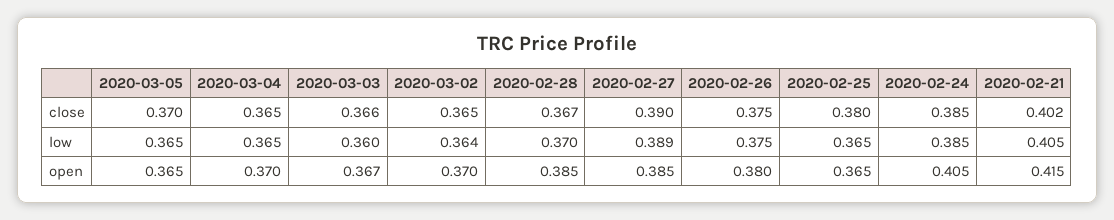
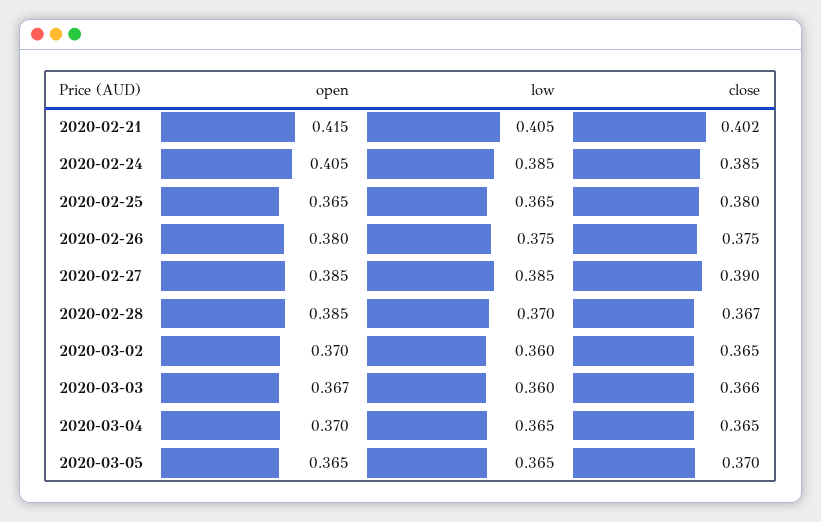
2020-03-02, low: 0.364 -> 0.36
2020-02-27, low: 0.389 -> 0.385

